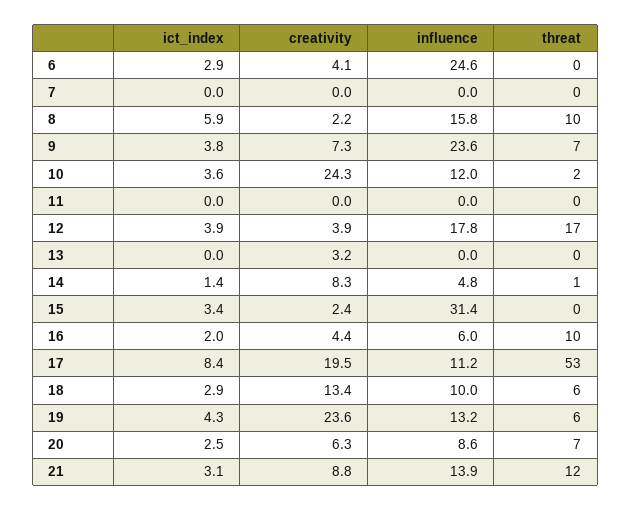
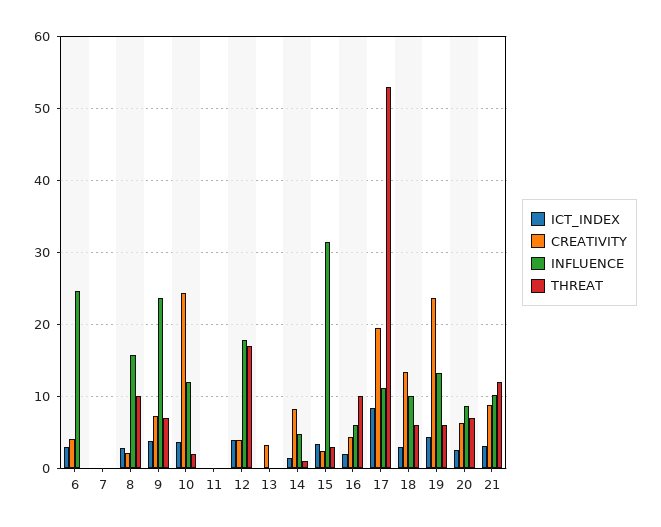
ict_index, 8: 5.9 -> 3
threat, 15: 0 -> 3
influence, 21: 13.9 -> 10

